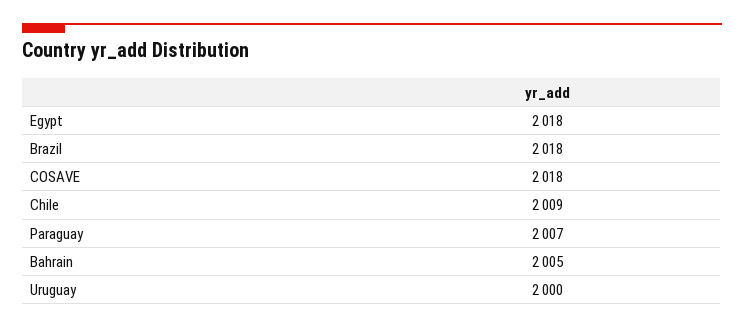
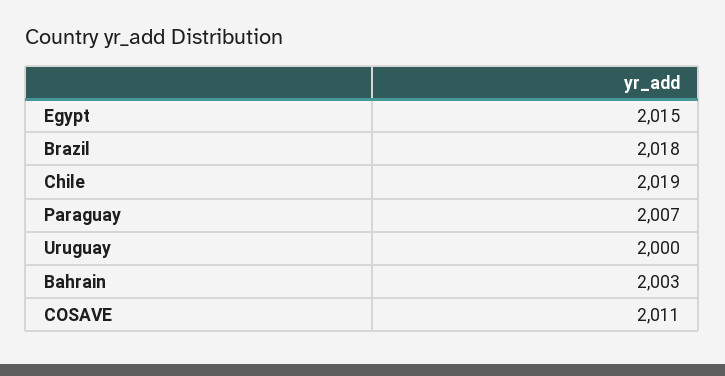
Egypt: 2018 -> 2015
COSAVE: 2018 -> 2011
Chile: 2009 -> 2019
Bahrain: 2005 -> 2003

